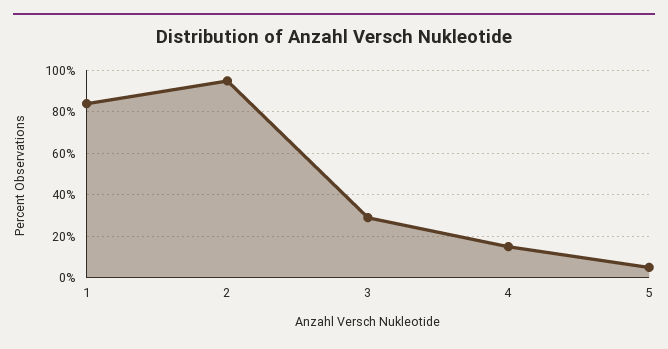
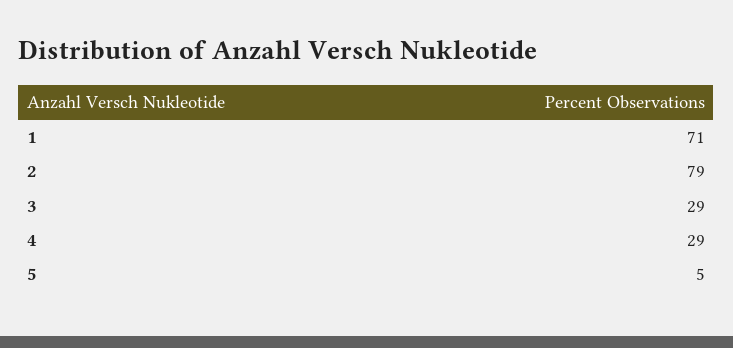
1: 85 -> 71
2: 95 -> 79
4: 15 -> 29

